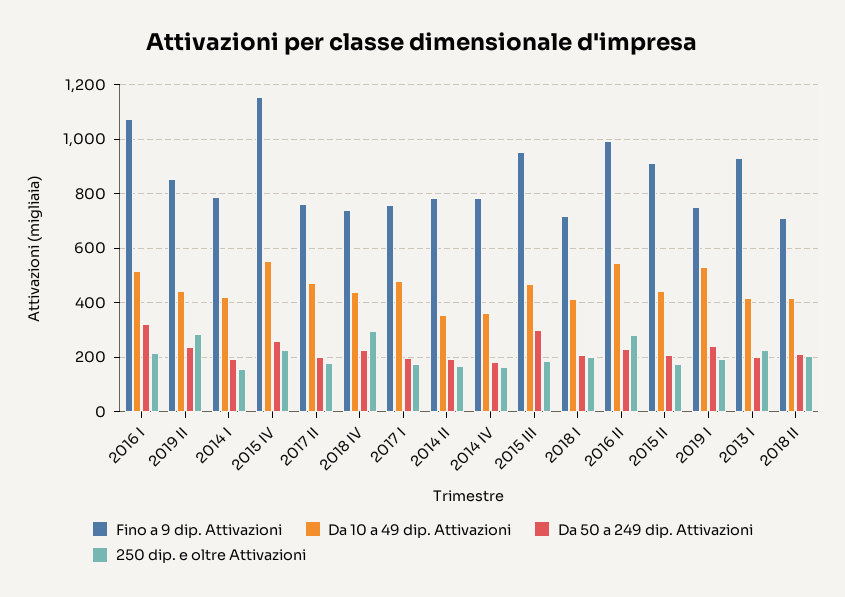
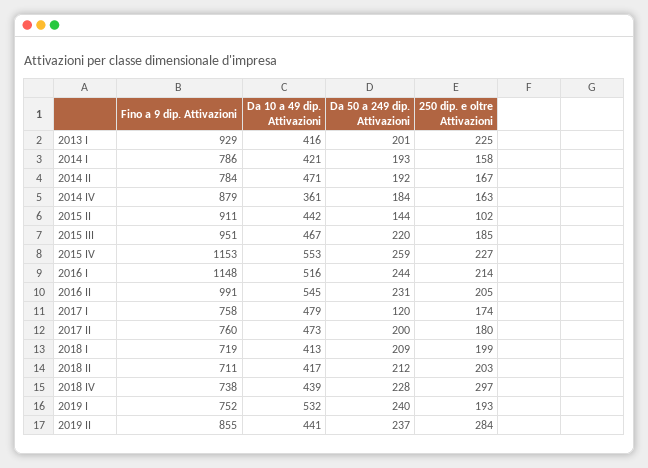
Fino a 9 dip. Attivazioni, 2016 I: 1075 -> 1148
Da 50 a 249 dip. Attivazioni, 2016 I: 325 -> 244
Da 50 a 249 dip. Attivazioni, 2017 I: 200 -> 120
Da 10 a 49 dip. Attivazioni, 2014 II: 350 -> 471
Fino a 9 dip. Attivazioni, 2014 IV: 775 -> 879
Da 50 a 249 dip. Attivazioni, 2015 III: 300 -> 220
250 dip. e oltre Attivazioni, 2016 II: 275 -> 205
Da 50 a 249 dip. Attivazioni, 2015 II: 200 -> 144
250 dip. e oltre Attivazioni, 2015 II: 175 -> 102

